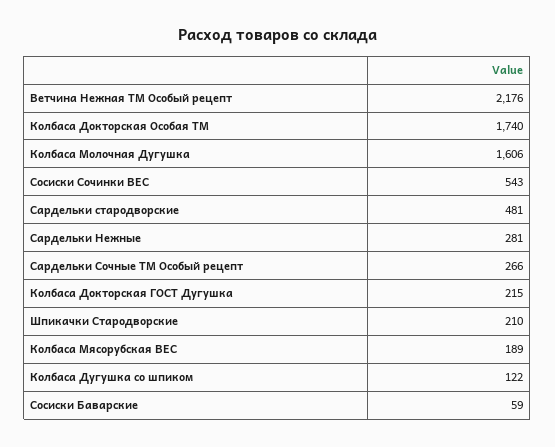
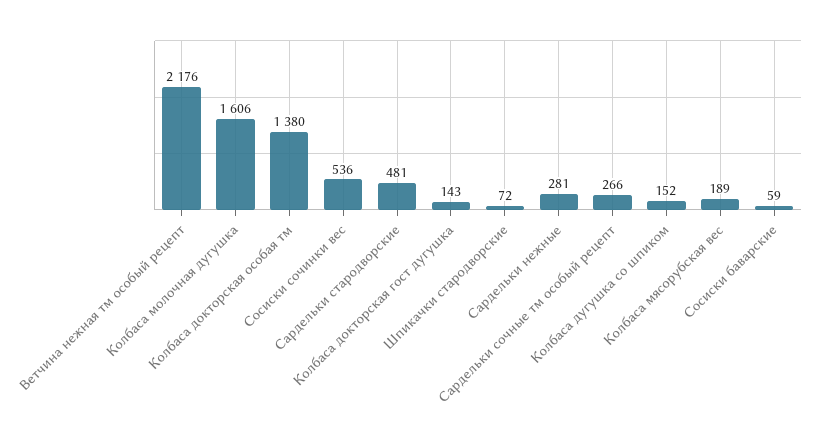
Колбаса Докторская Особая ТМ: 1740 -> 1380
Сосиски Сочинки ВЕС: 543 -> 536
Колбаса Докторская ГОСТ Дугушка: 215 -> 143
Шпикачки Стародворские: 210 -> 72
Колбаса Дугушка со шпиком: 122 -> 152

